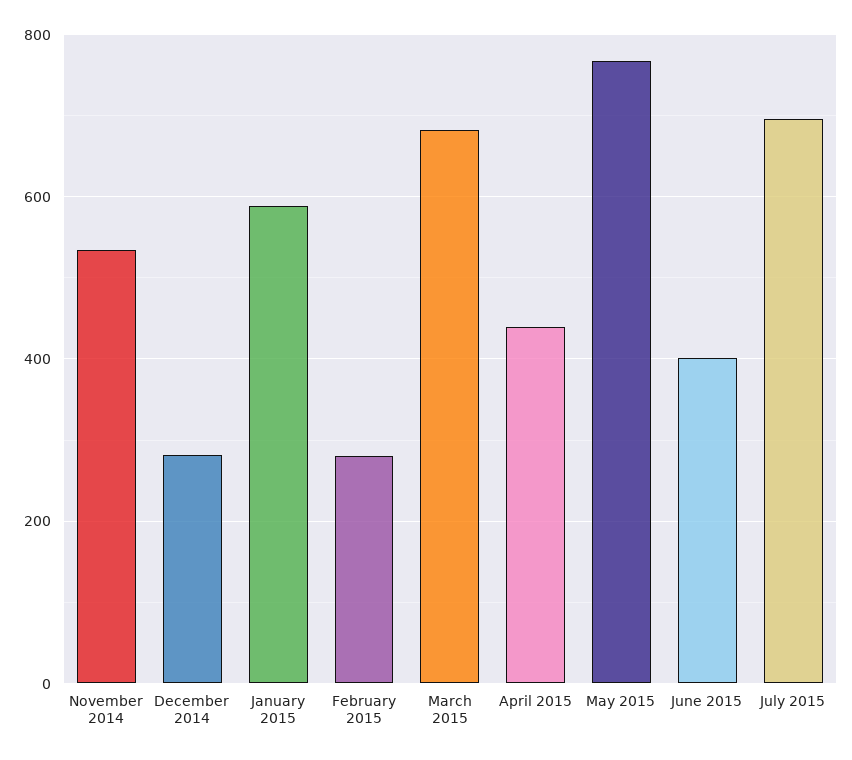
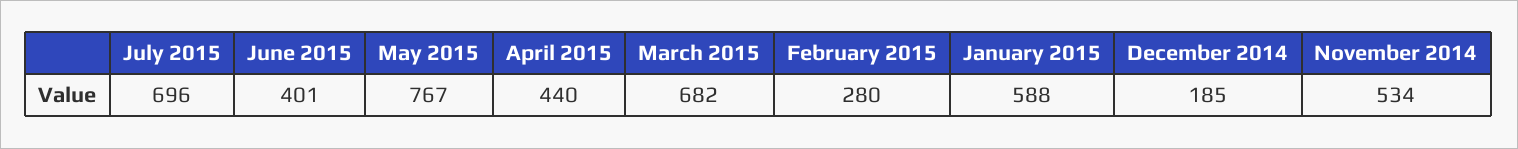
December 2014: 280 -> 185

